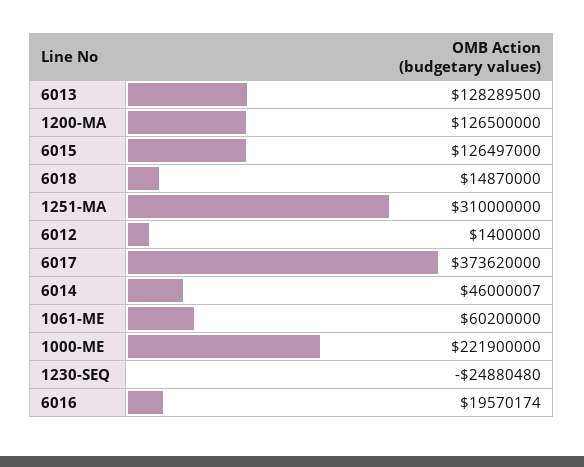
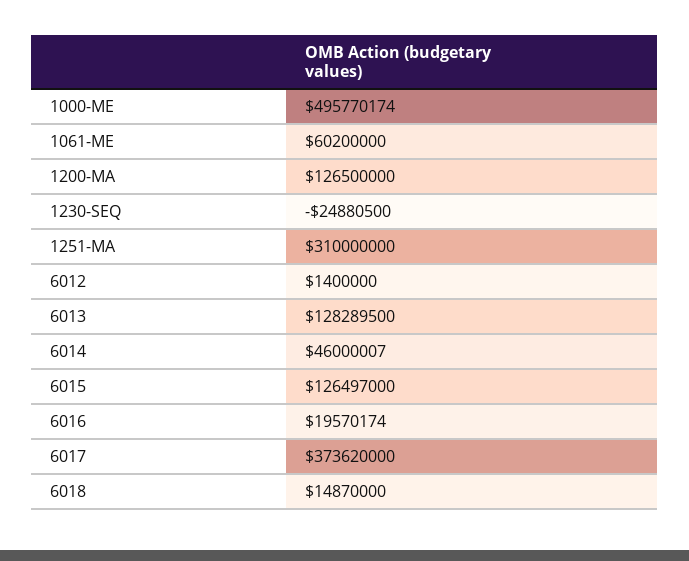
1000-ME: 221900000 -> 495770174
1230-SEQ: -24880480 -> -24880500

